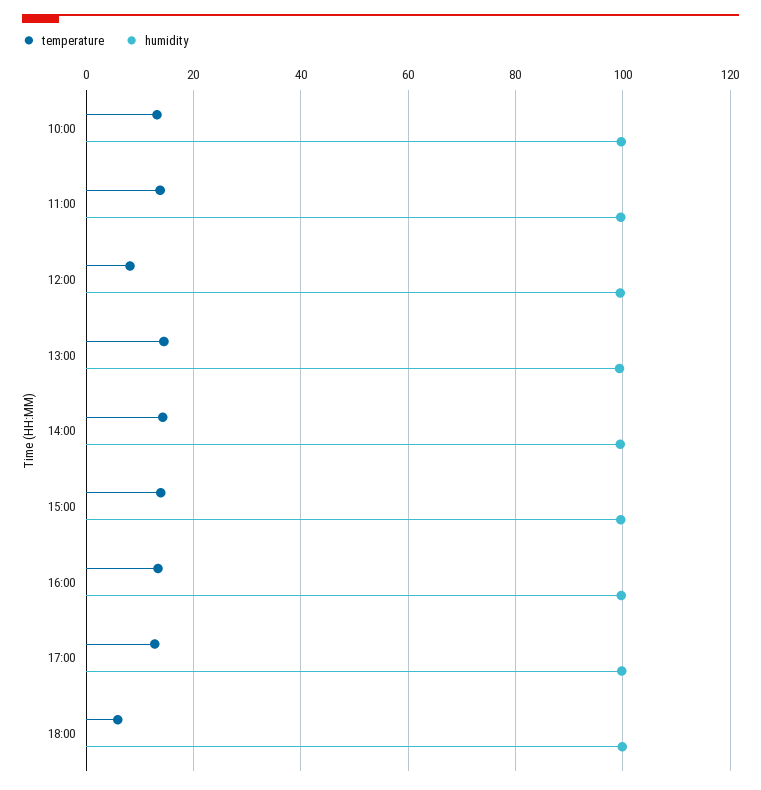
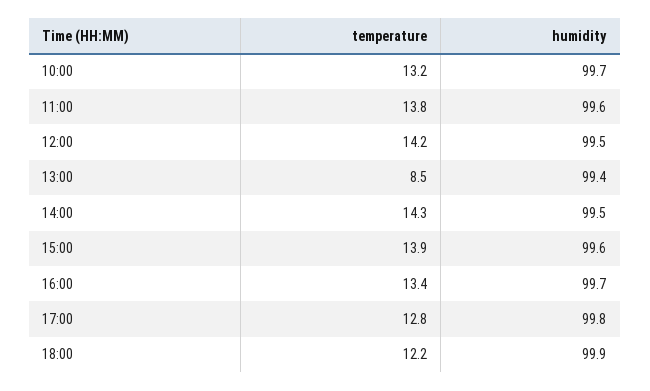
temperature, 12:00: 8 -> 14.2
temperature, 13:00: 14 -> 8.5
temperature, 18:00: 6 -> 12.2

